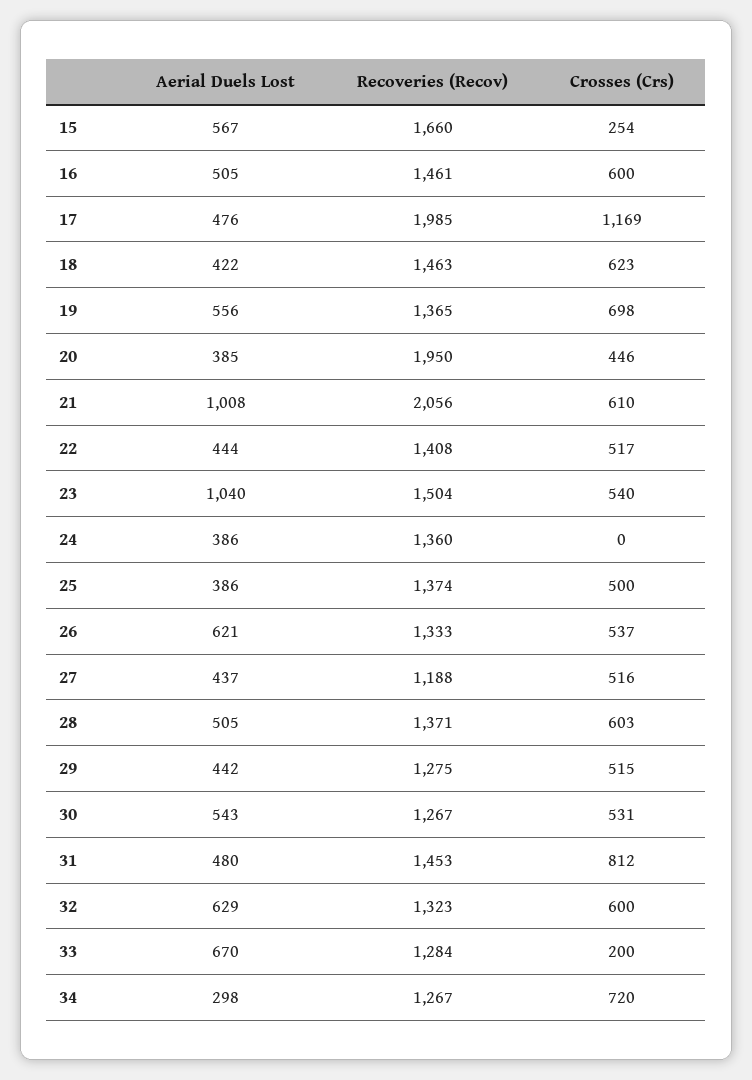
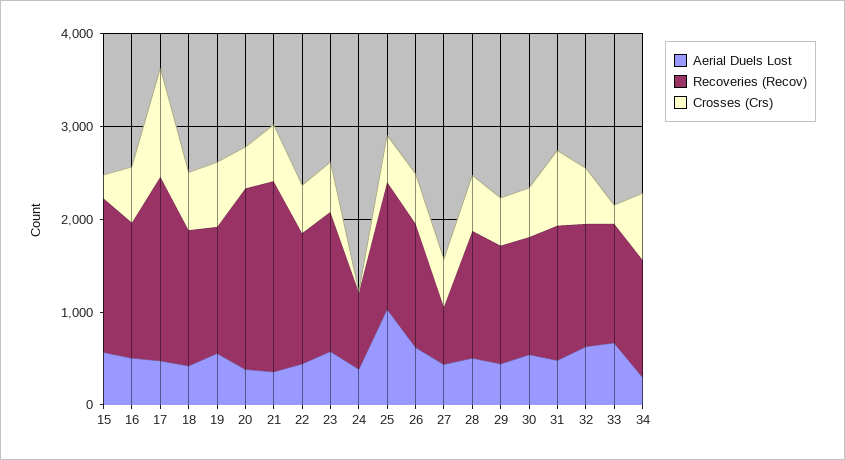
Aerial Duels Lost, 21: 1008 -> 400
Aerial Duels Lost, 23: 1040 -> 600
Recoveries (Recov), 24: 1360 -> 800
Aerial Duels Lost, 25: 386 -> 1000
Recoveries (Recov), 27: 1188 -> 600

